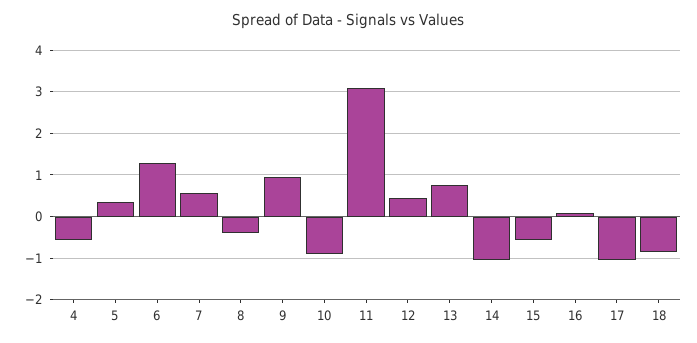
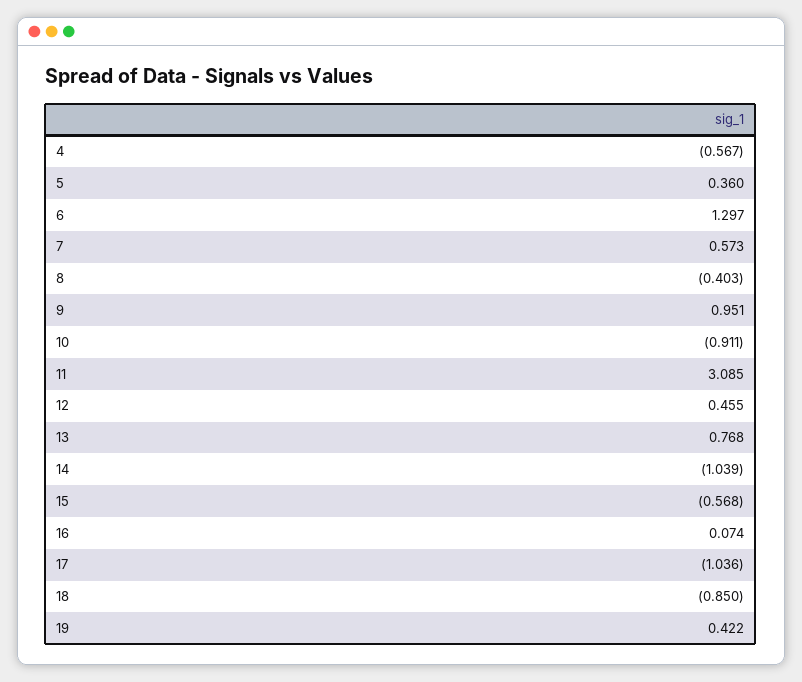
19: none -> 0.422

